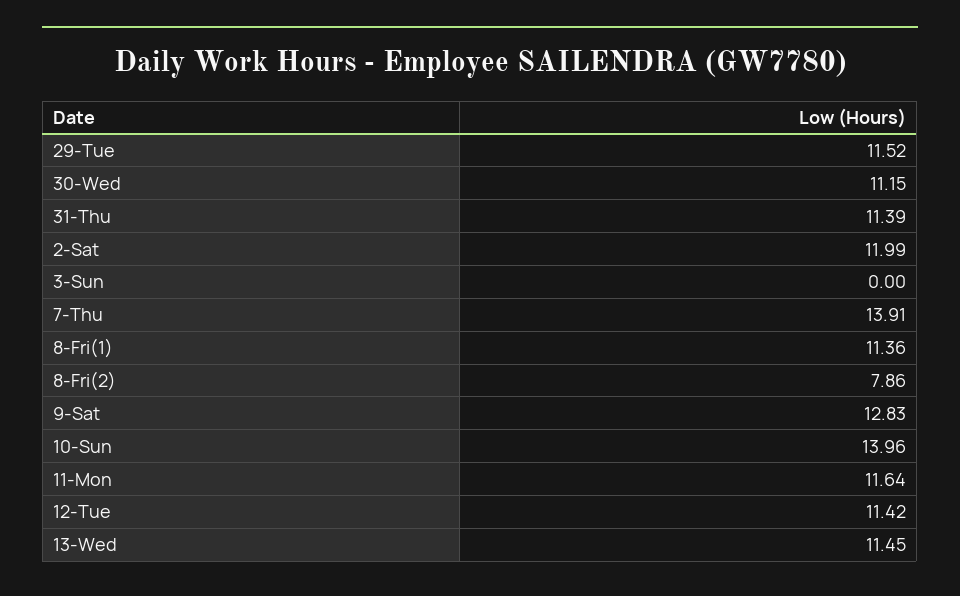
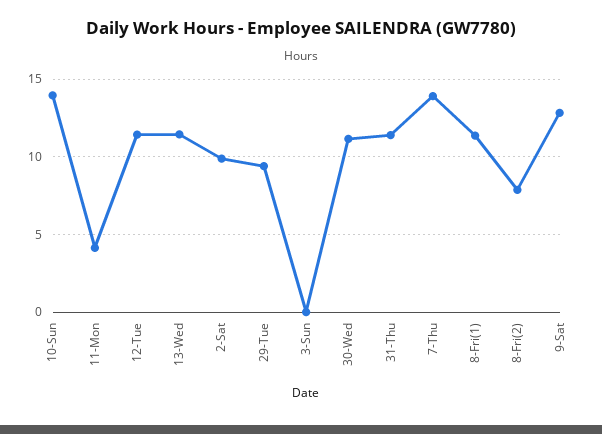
29-Tue: 11.52 -> 9.5
2-Sat: 11.99 -> 10
11-Mon: 11.64 -> 4

